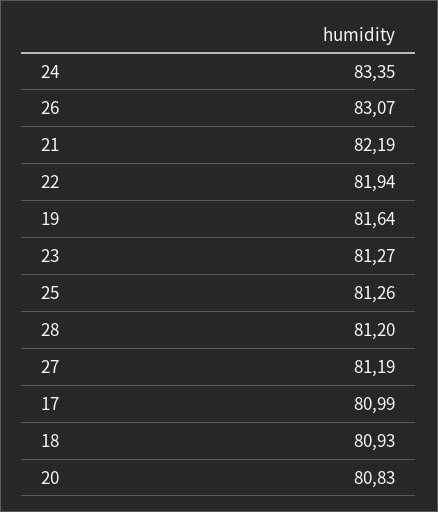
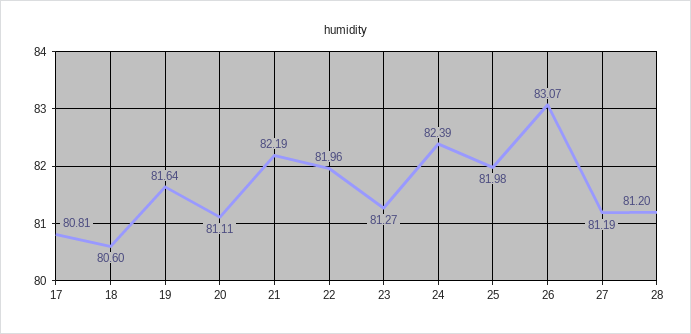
24: 83.35 -> 82.39
22: 81.94 -> 81.96
25: 81.26 -> 81.98
17: 80.99 -> 80.81
18: 80.93 -> 80.6
20: 80.83 -> 81.11

